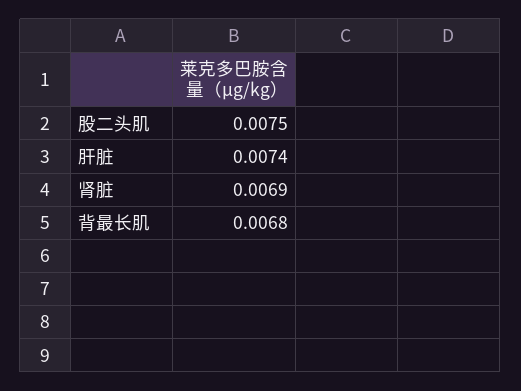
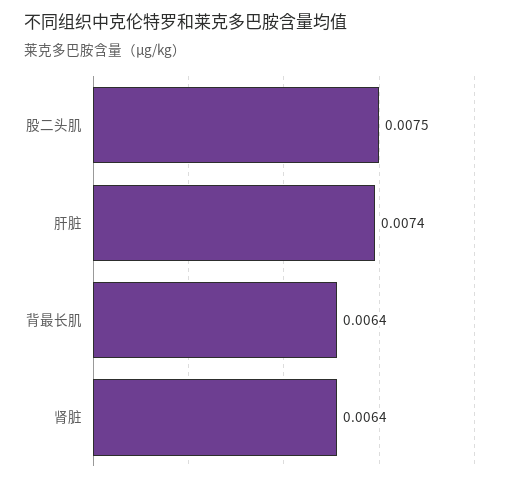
肾脏: 0.0069 -> 0.0064
背最长肌: 0.0068 -> 0.0064

